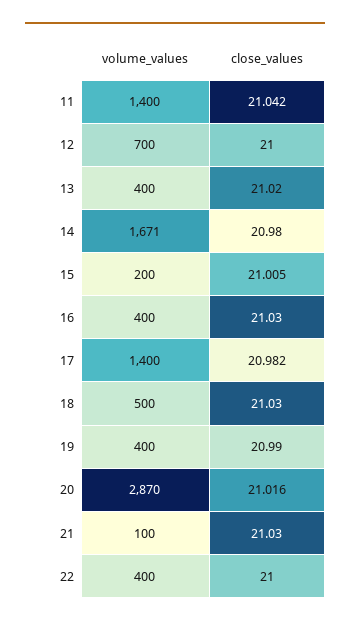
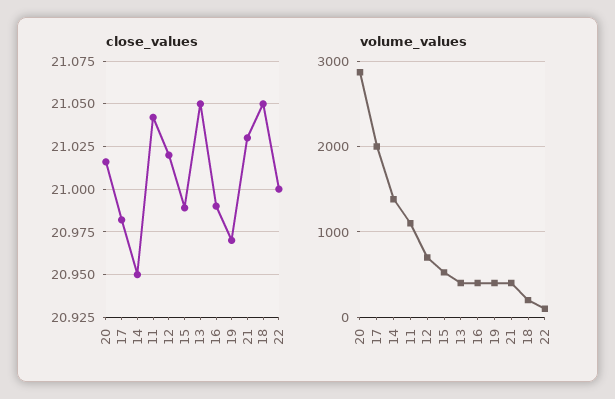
volume_values, 11: 1400 -> 1100
close_values, 12: 21 -> 21.02
close_values, 13: 21.02 -> 21.05
volume_values, 14: 1671 -> 1400
close_values, 14: 20.98 -> 20.95
volume_values, 15: 200 -> 500
close_values, 15: 21.005 -> 20.99
close_values, 16: 21.03 -> 20.99
volume_values, 17: 1400 -> 2000
volume_values, 18: 500 -> 200
close_values, 18: 21.03 -> 21.05
close_values, 19: 20.99 -> 20.97
volume_values, 21: 100 -> 400
volume_values, 22: 400 -> 100

